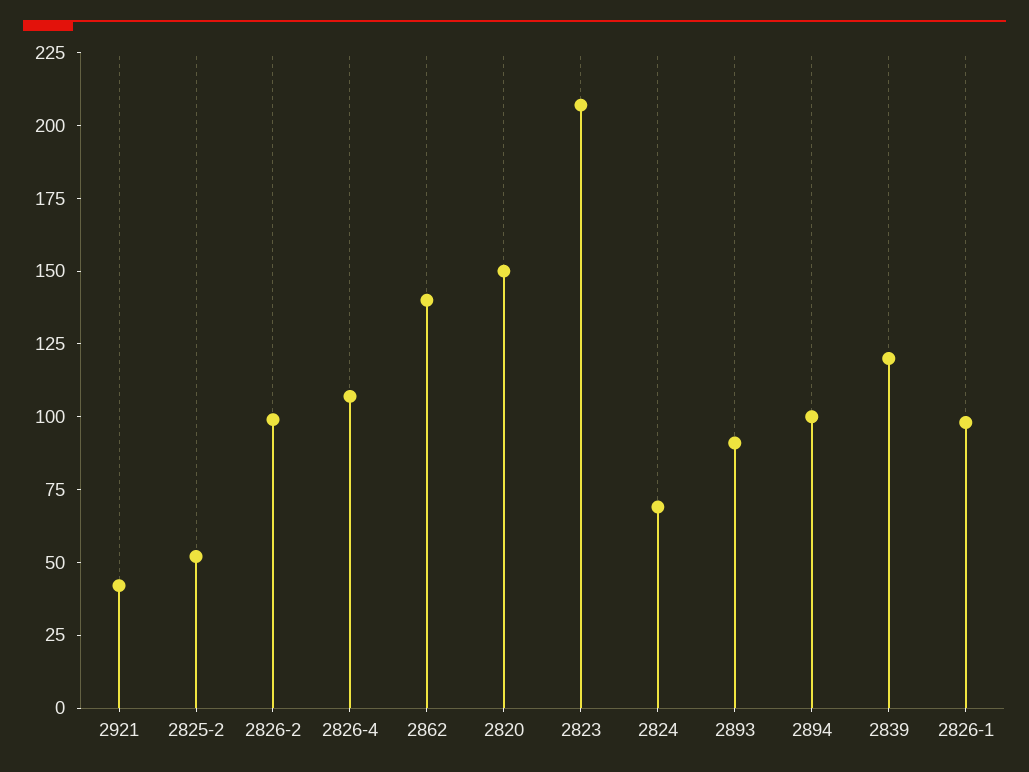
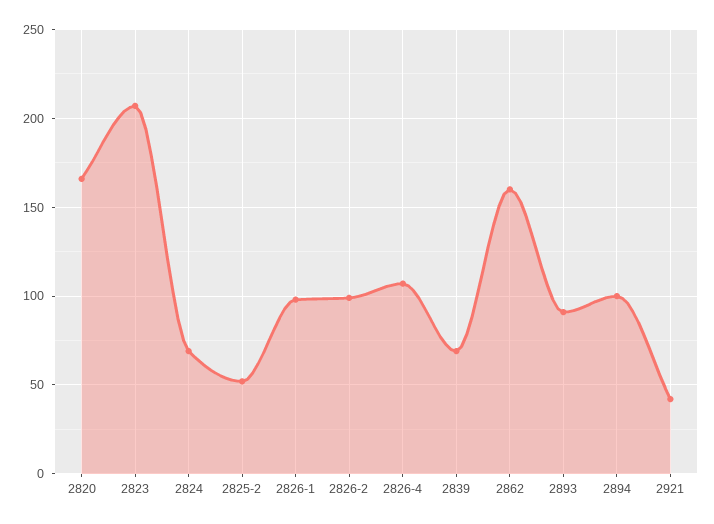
2862: 140 -> 160
2820: 150 -> 165
2839: 120 -> 70

